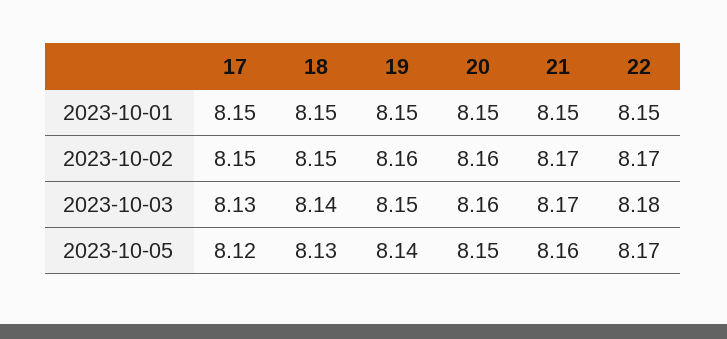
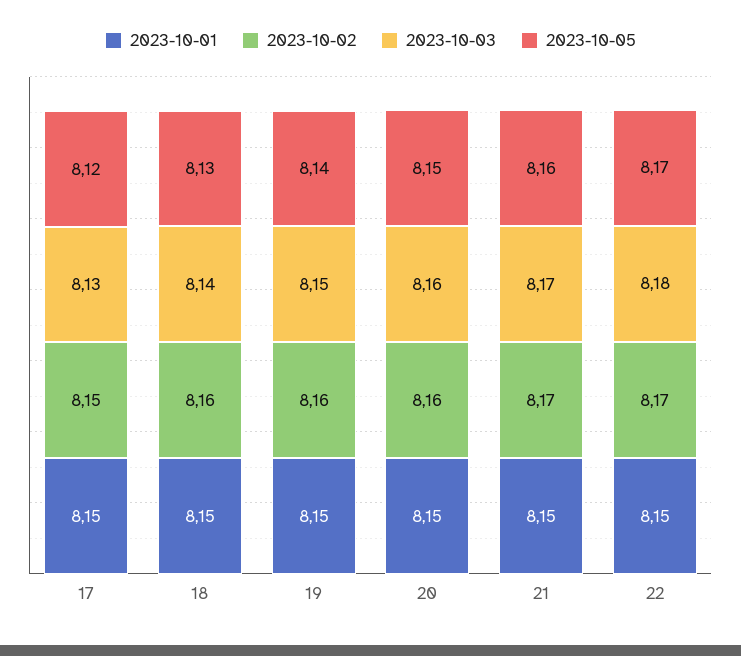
2023-10-02, 18: 8.15 -> 8.16

